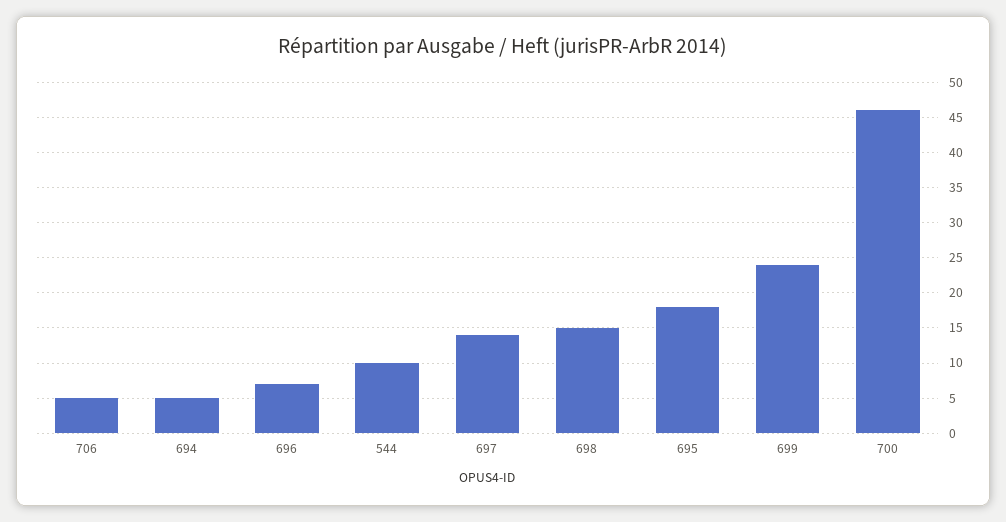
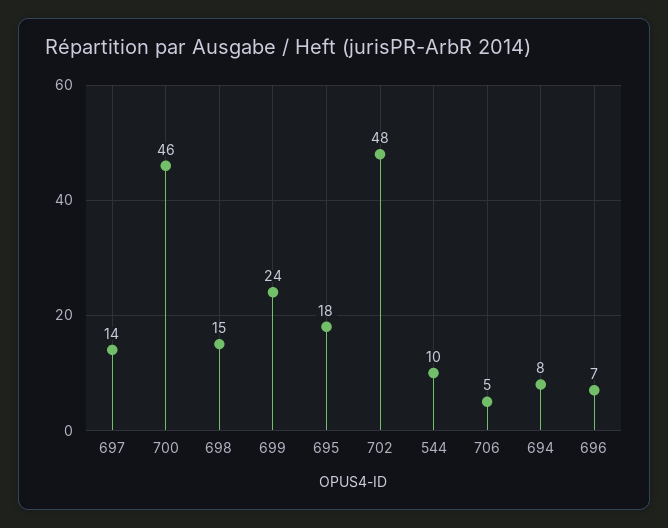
694: 5 -> 8
702: none -> 48

